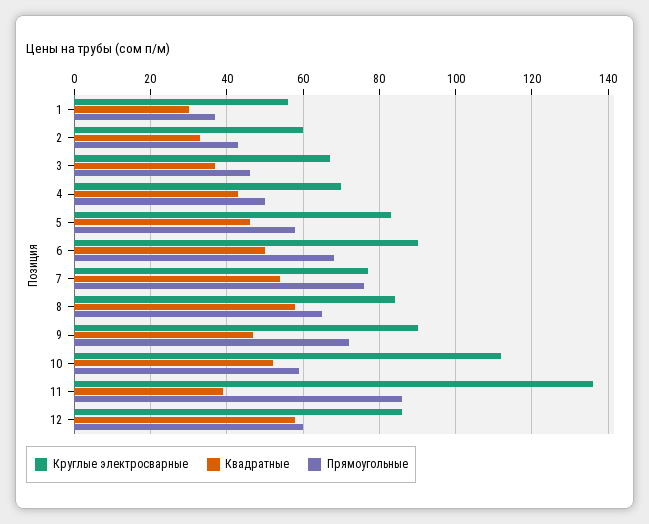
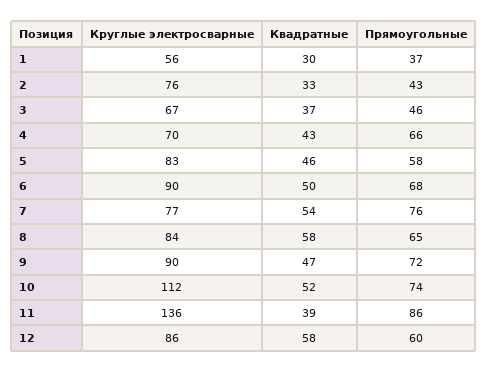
Круглые электросварные, 2: 60 -> 76
Прямоугольные, 4: 50 -> 66
Прямоугольные, 10: 60 -> 74

